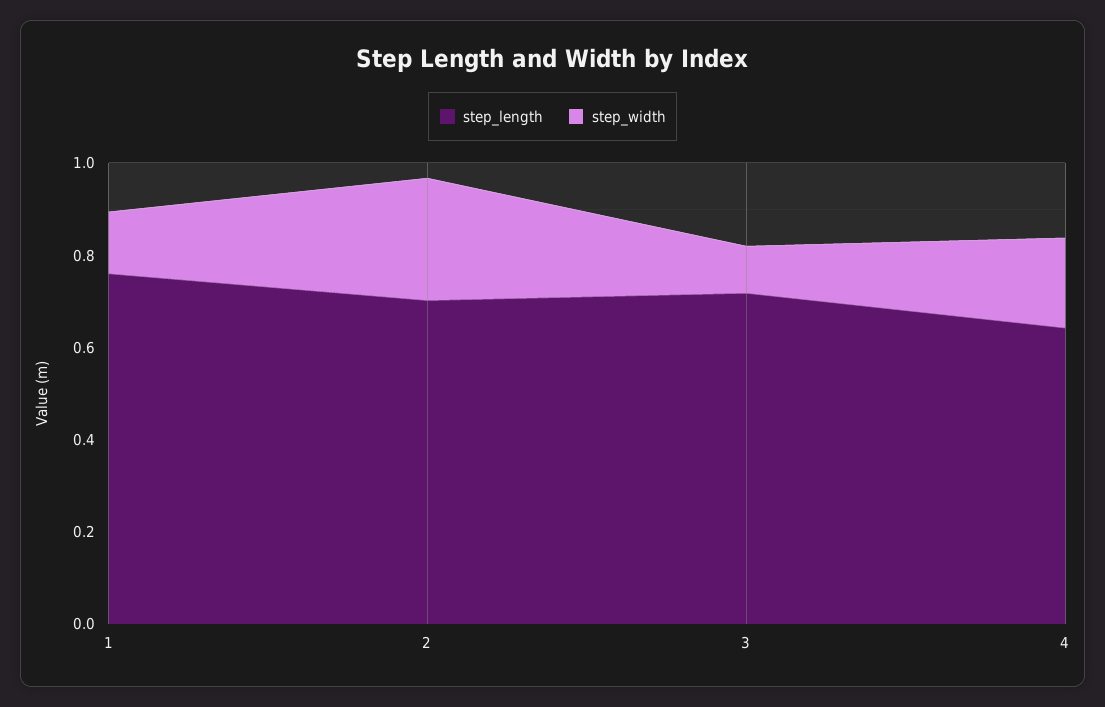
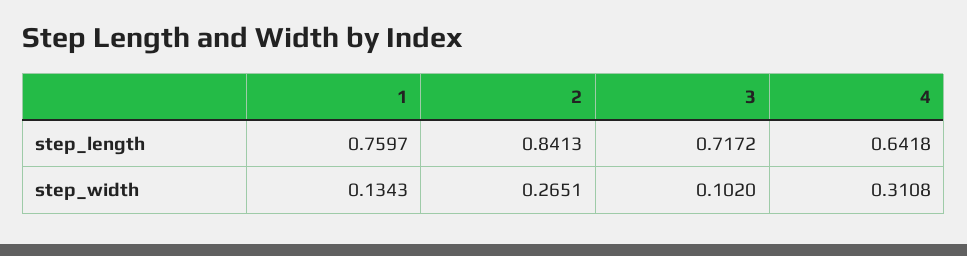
step_length, 2: 0.7 -> 0.8413
step_width, 4: 0.2 -> 0.3108

